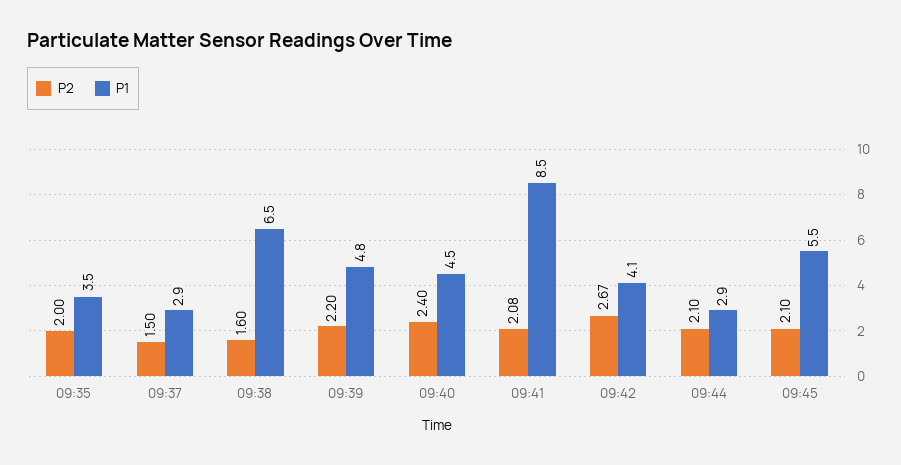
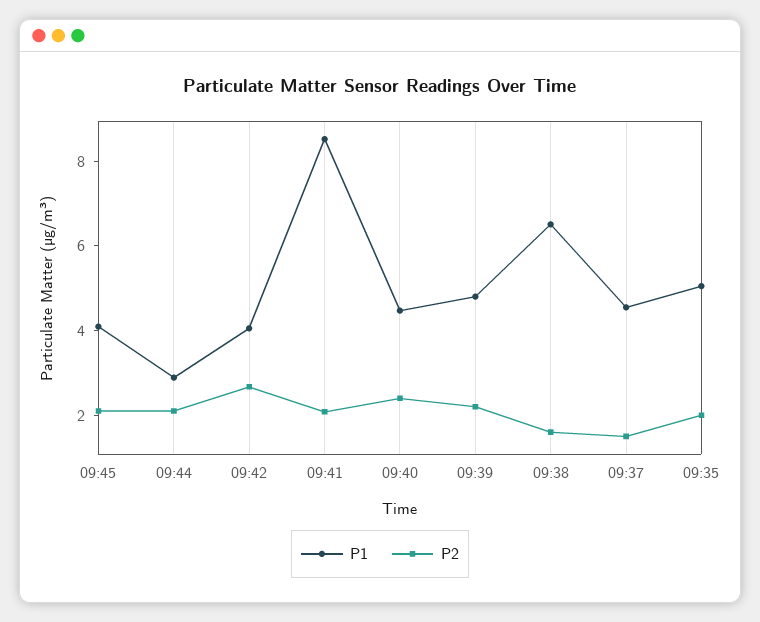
P1, 09:35: 3.5 -> 5
P1, 09:37: 2.9 -> 4.5
P1, 09:45: 5.5 -> 4

